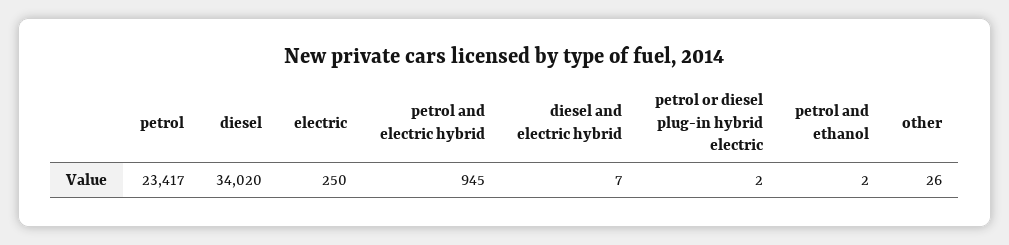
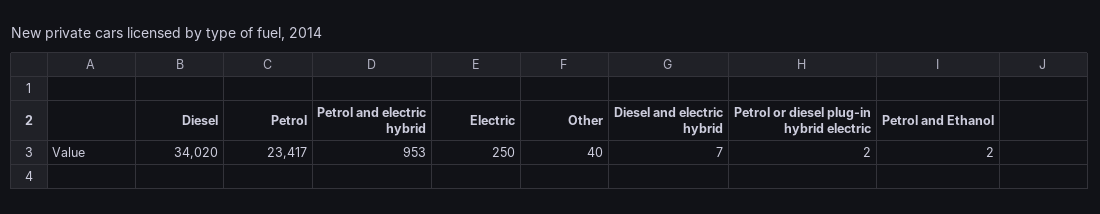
petrol and electric hybrid: 945 -> 953
other: 26 -> 40

